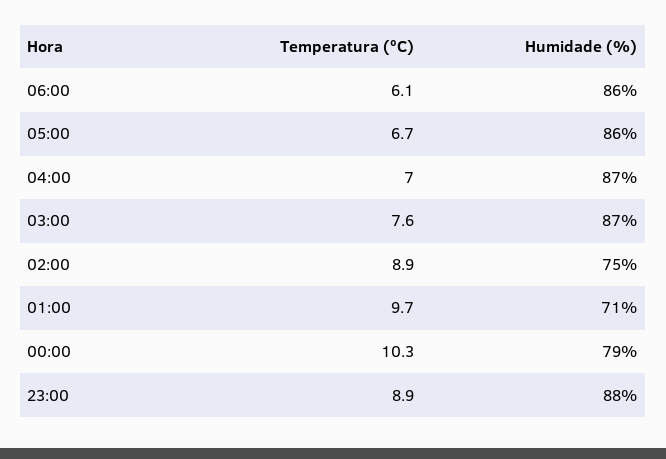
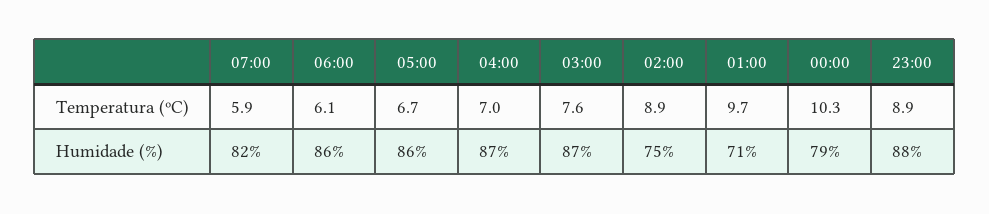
Temperatura (ºC), 07:00: none -> 5.9
Humidade (%), 07:00: none -> 82

